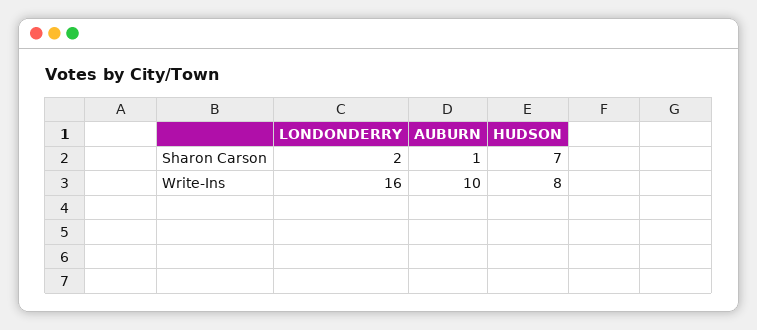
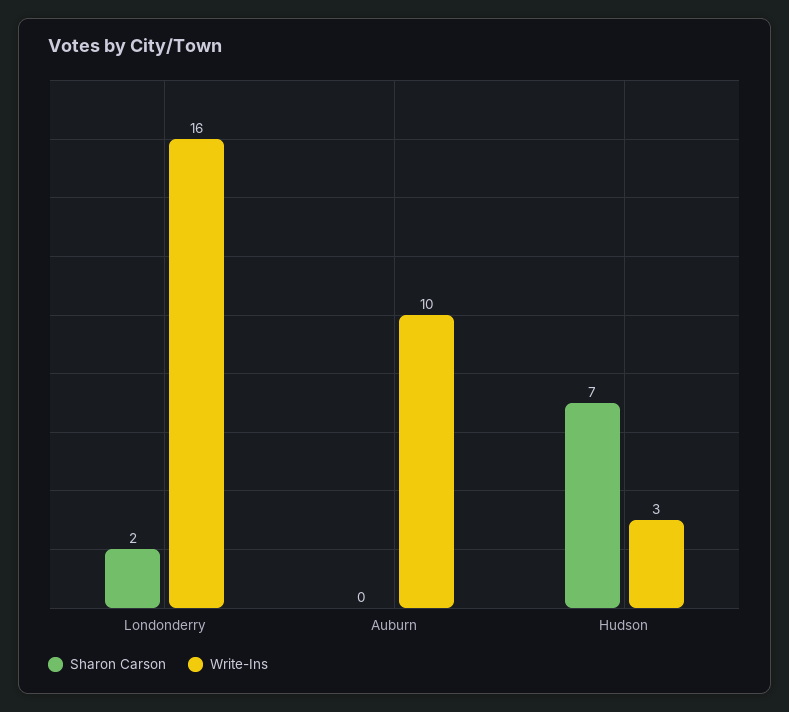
Sharon Carson, AUBURN: 1 -> 0
Write-Ins, HUDSON: 8 -> 3

